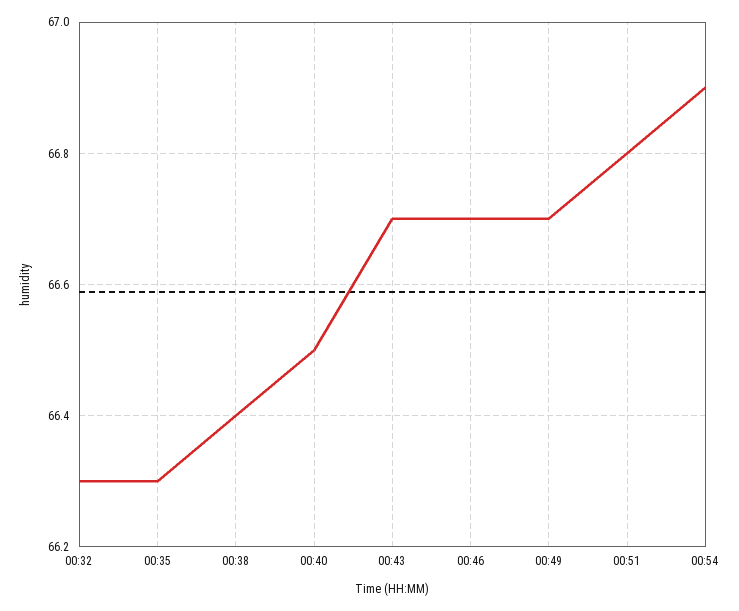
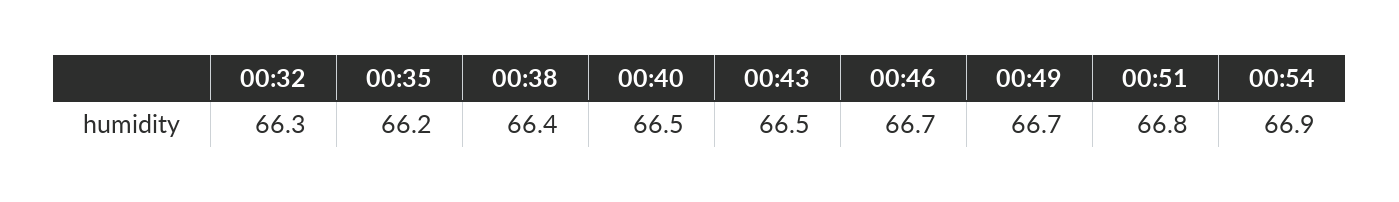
00:35: 66.3 -> 66.2
00:43: 66.7 -> 66.5

